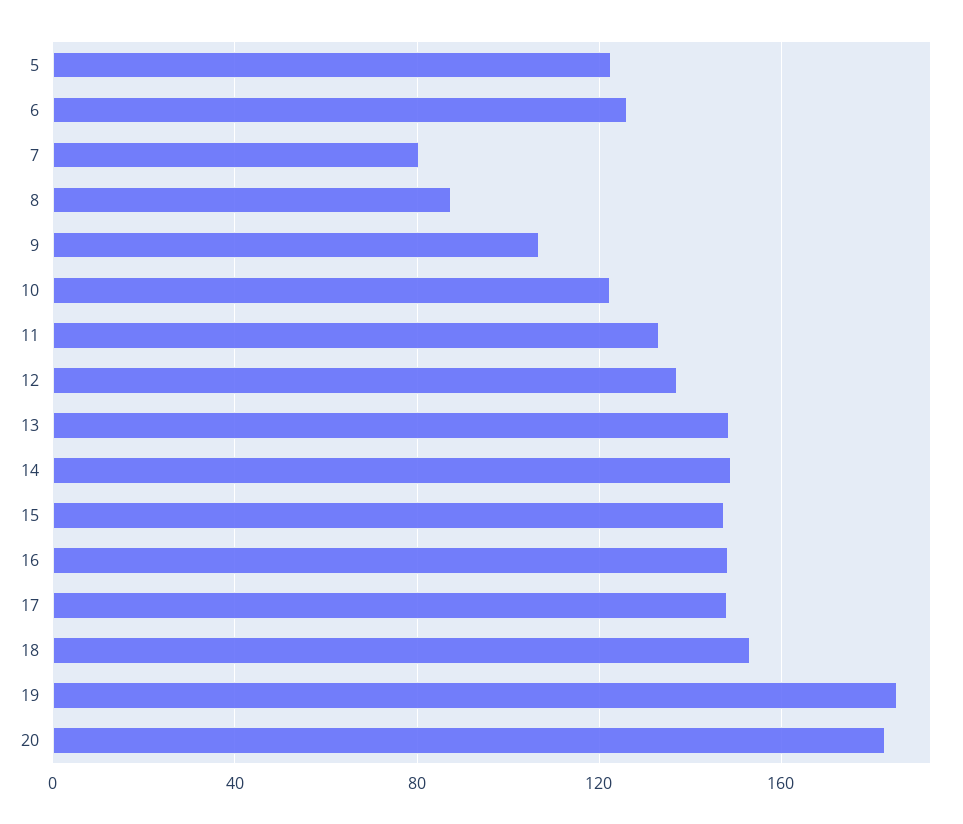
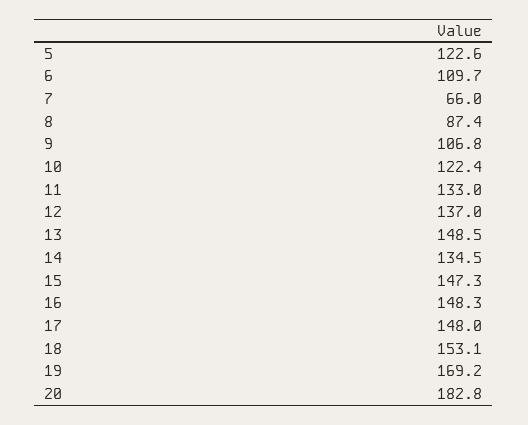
6: 125 -> 109.7
7: 80 -> 66
14: 150 -> 134.5
19: 185 -> 169.2

